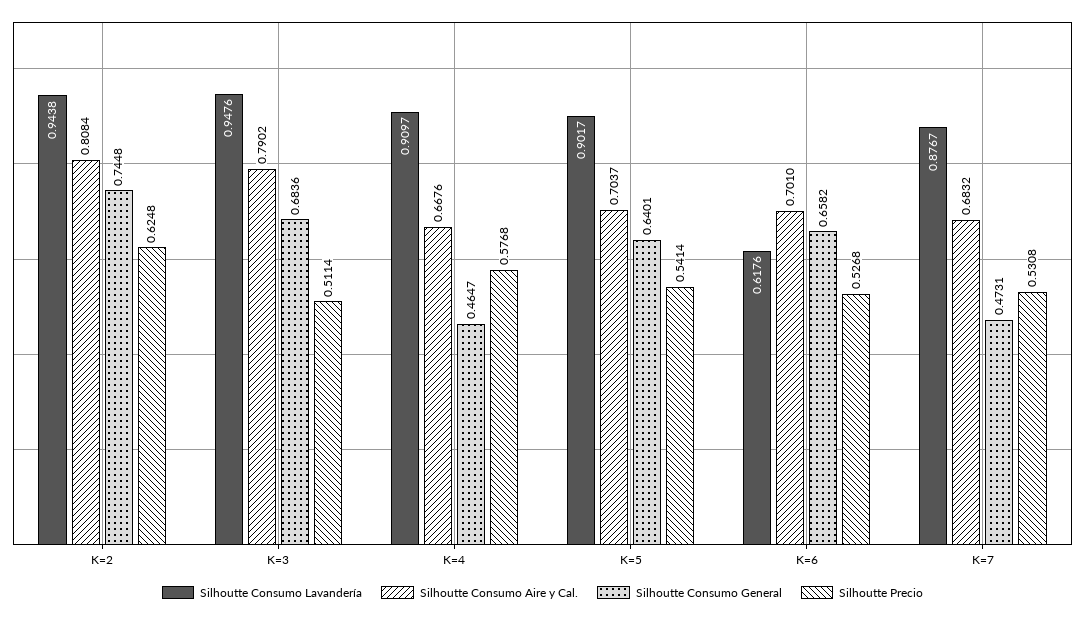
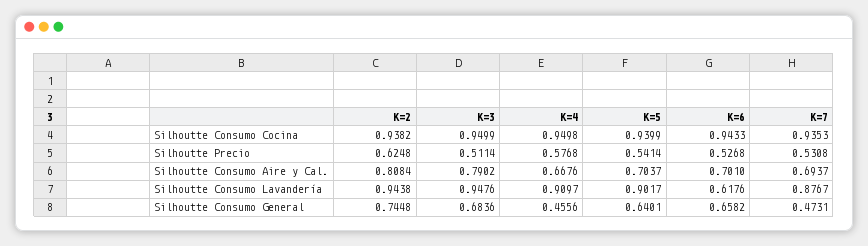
Silhoutte Consumo General, K=4: 0.4647 -> 0.4556
Silhoutte Consumo Aire y Cal., K=7: 0.6832 -> 0.6937
Silhoutte Consumo Cocina, K=2: none -> 0.9382
Silhoutte Consumo Cocina, K=3: none -> 0.9499
Silhoutte Consumo Cocina, K=4: none -> 0.9498
Silhoutte Consumo Cocina, K=5: none -> 0.9399
Silhoutte Consumo Cocina, K=6: none -> 0.9433
Silhoutte Consumo Cocina, K=7: none -> 0.9353

